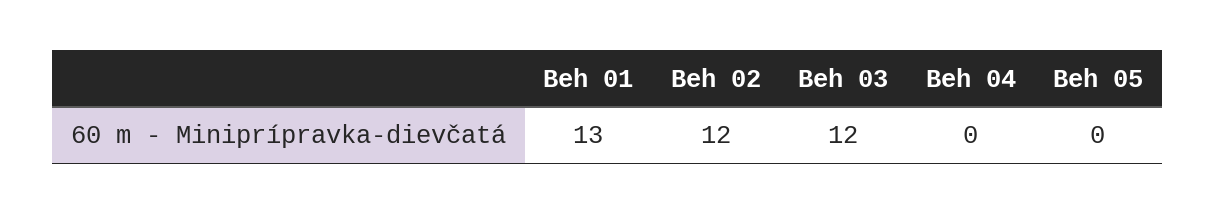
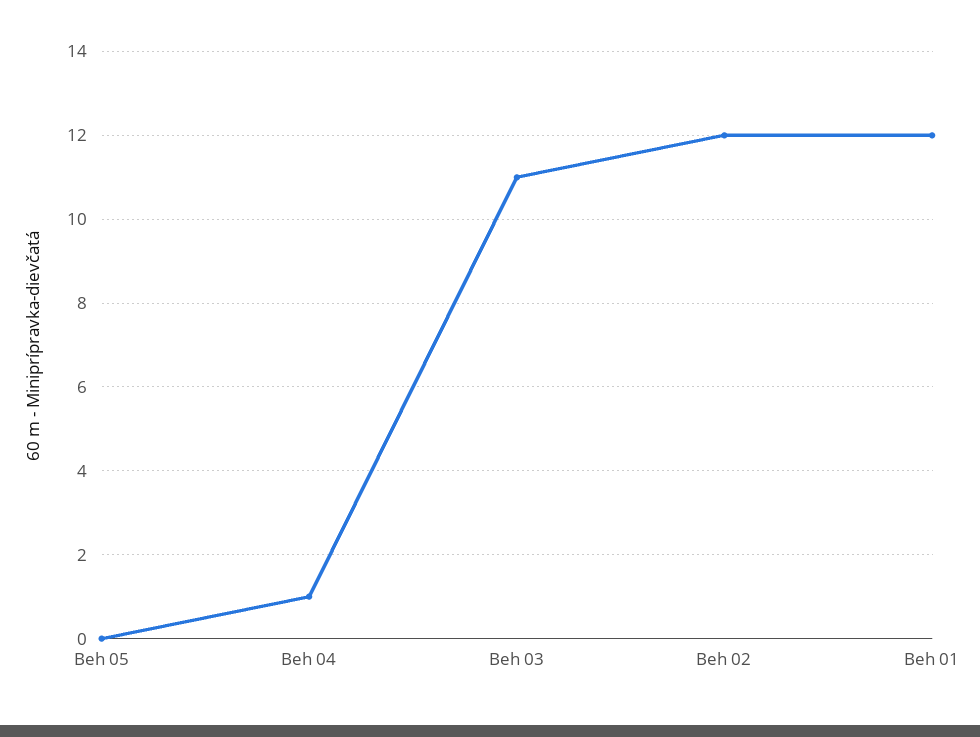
Beh 01: 13 -> 12
Beh 03: 12 -> 11
Beh 04: 0 -> 1

